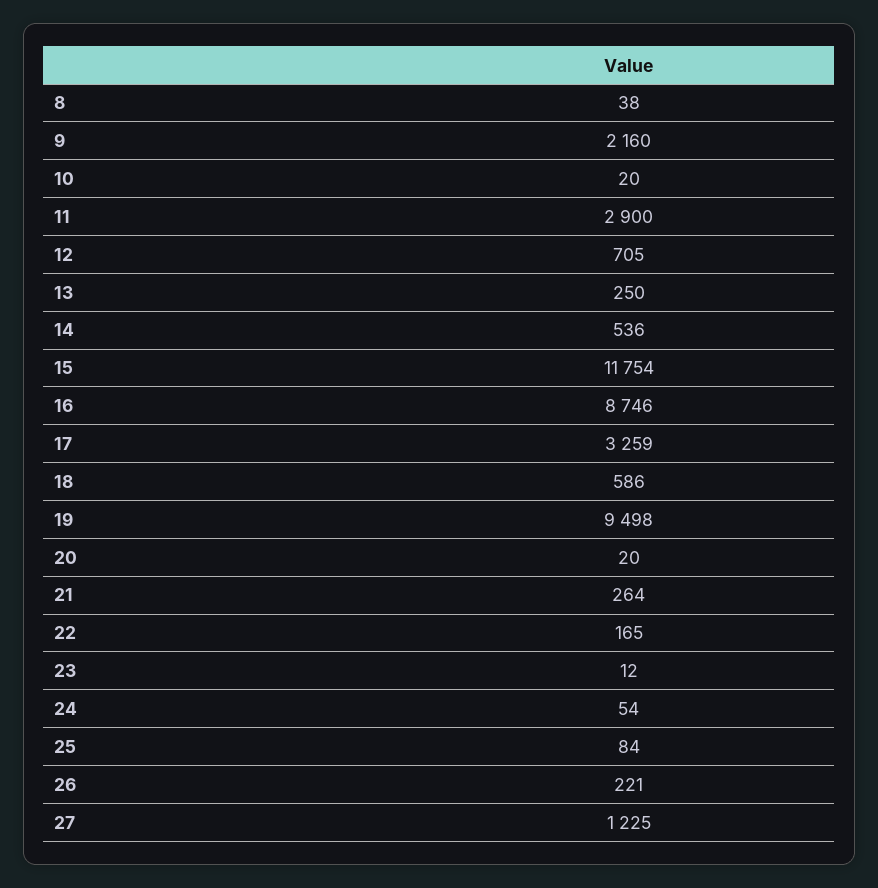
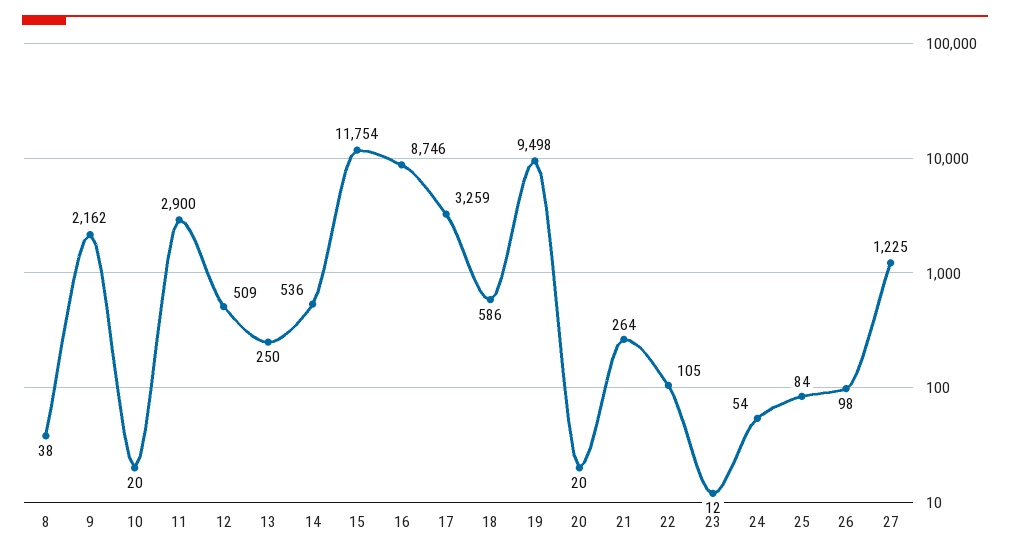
9: 2160 -> 2162
12: 705 -> 509
22: 165 -> 105
26: 221 -> 98

